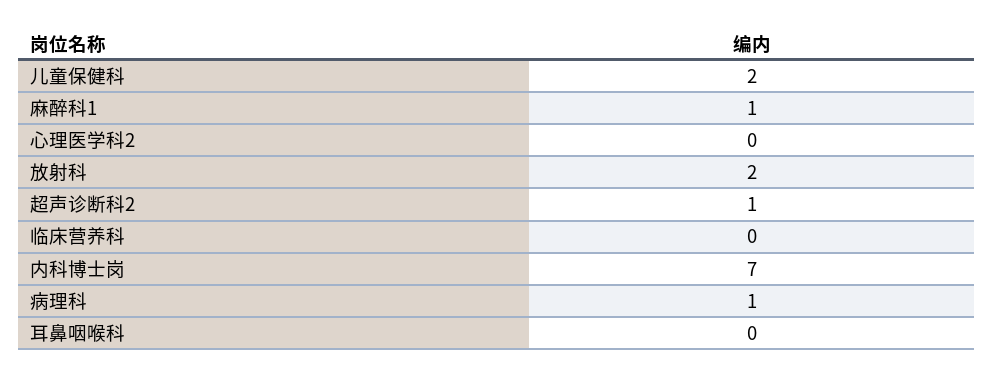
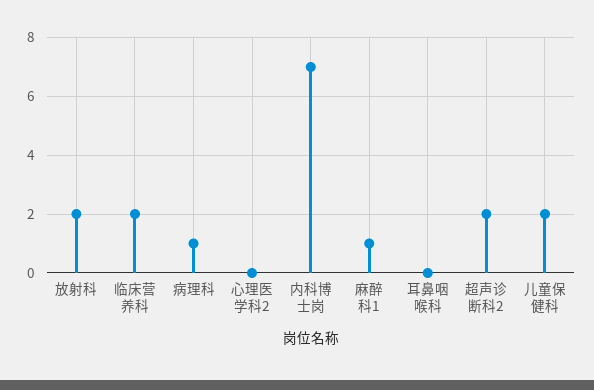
超声诊断科2: 1 -> 2
临床营养科: 0 -> 2

